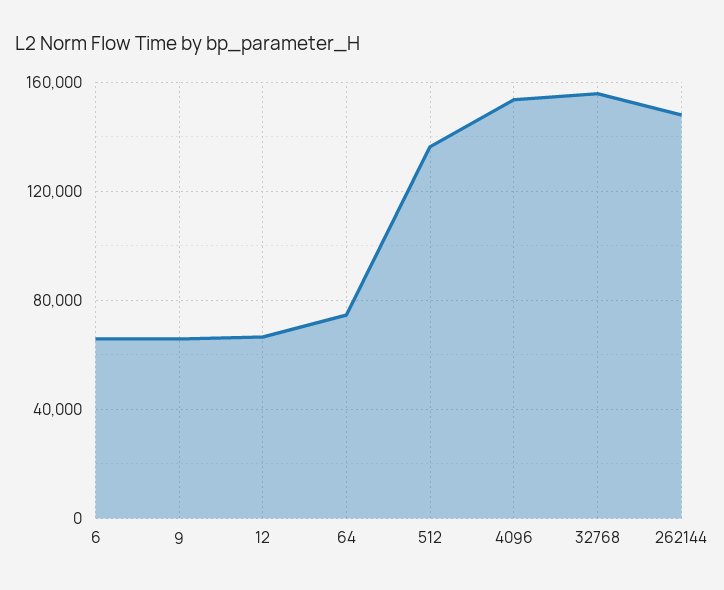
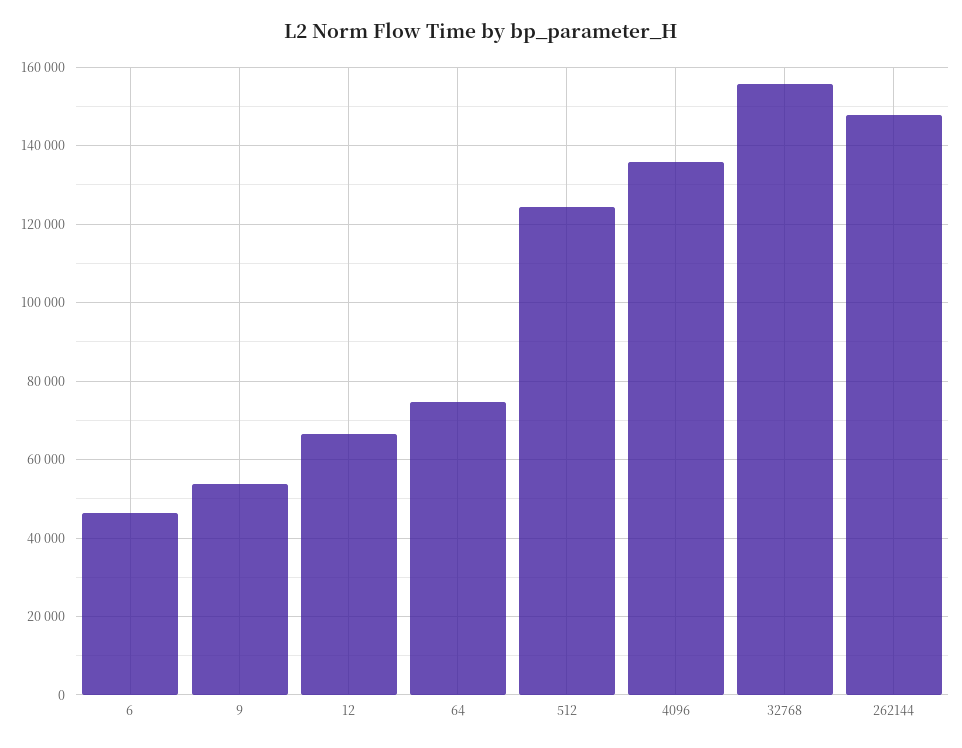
6: 65000 -> 46000
9: 65000 -> 54000
512: 135000 -> 124000
4096: 155000 -> 136000

